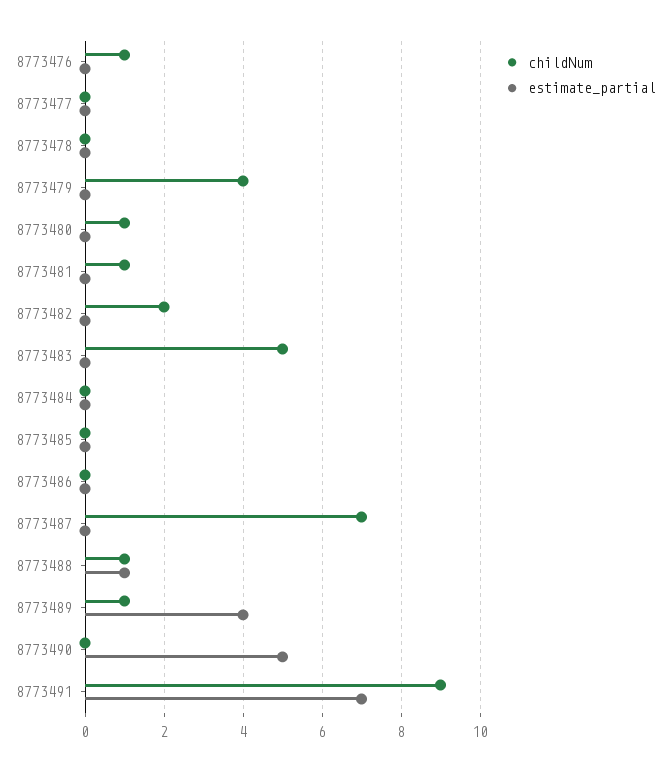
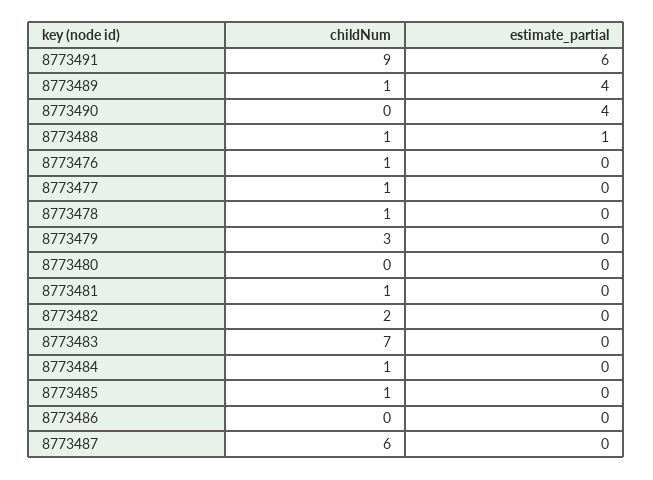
childNum, 8773477: 0 -> 1
childNum, 8773478: 0 -> 1
childNum, 8773479: 4 -> 3
childNum, 8773480: 1 -> 0
childNum, 8773483: 5 -> 7
childNum, 8773484: 0 -> 1
childNum, 8773485: 0 -> 1
childNum, 8773487: 7 -> 6
estimate_partial, 8773490: 5 -> 4
estimate_partial, 8773491: 7 -> 6

